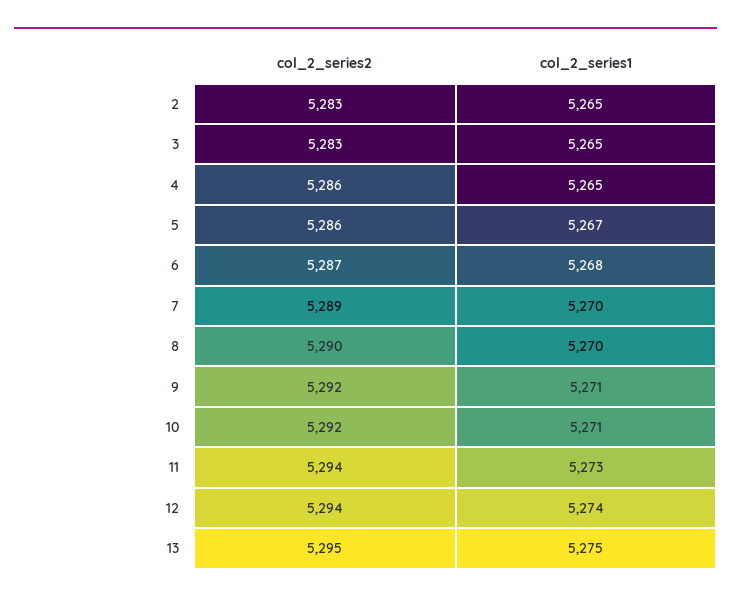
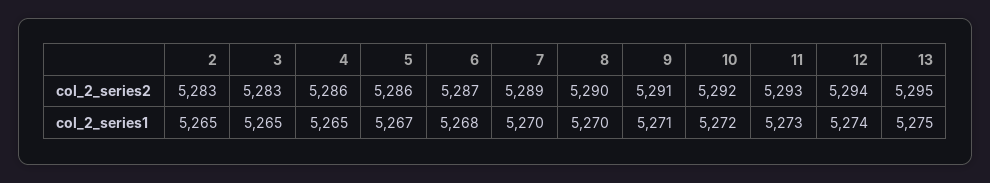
col_2_series2, 9: 5292 -> 5291
col_2_series1, 10: 5271 -> 5272
col_2_series2, 11: 5294 -> 5293

